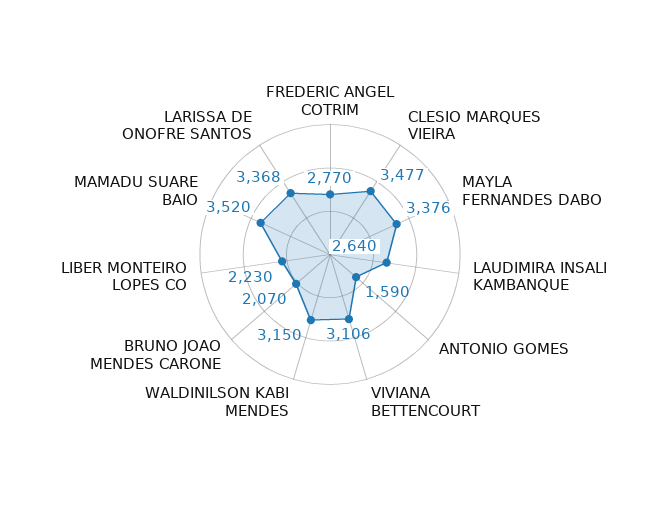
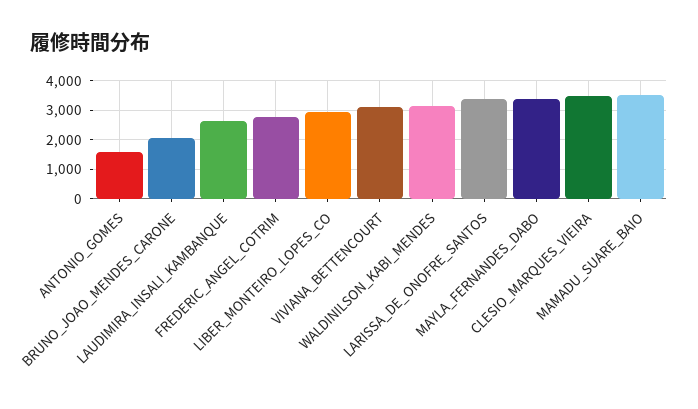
LIBER MONTEIRO LOPES CO: 2230 -> 3000

